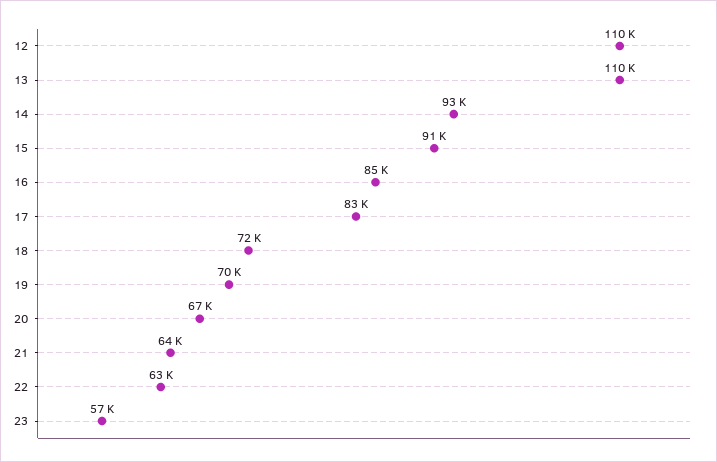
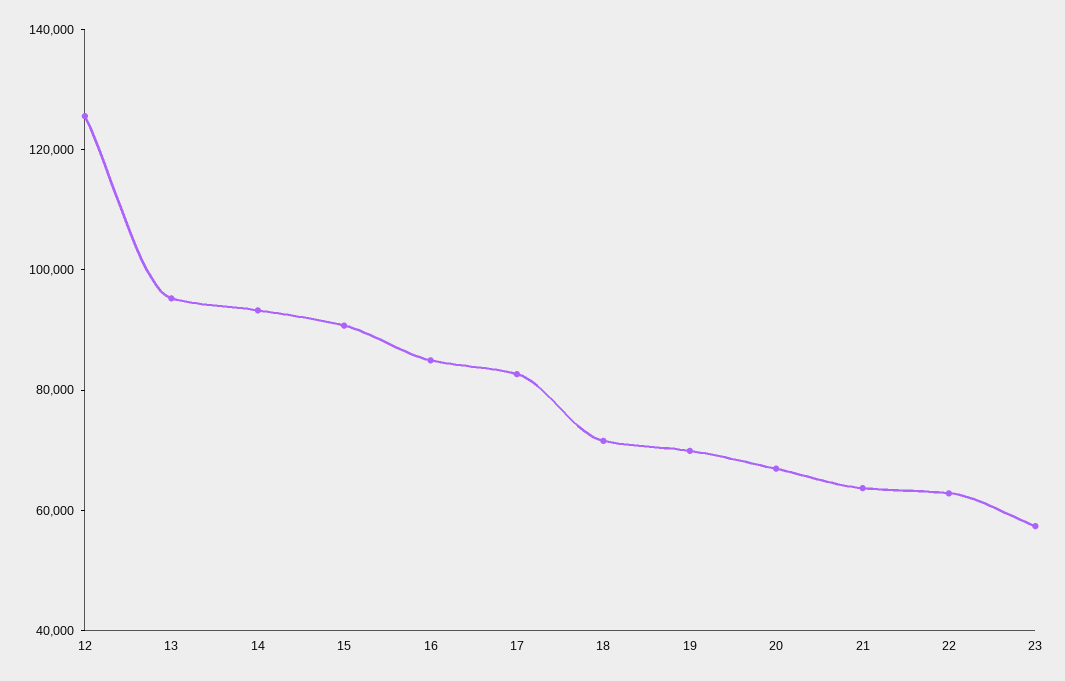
12: 110000 -> 125000
13: 110000 -> 95000

